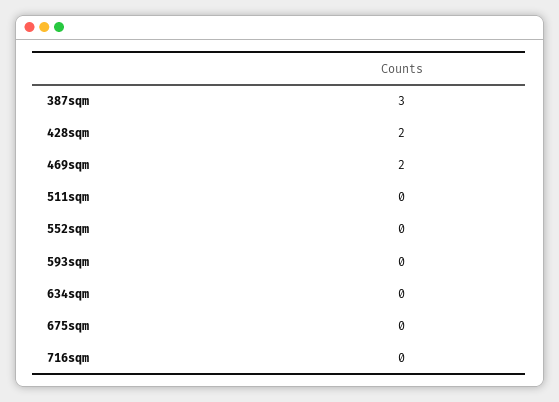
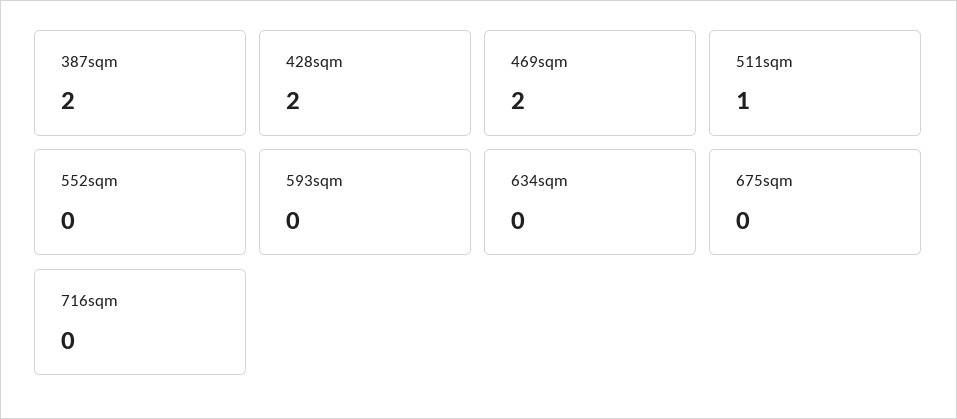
387sqm: 3 -> 2
511sqm: 0 -> 1

